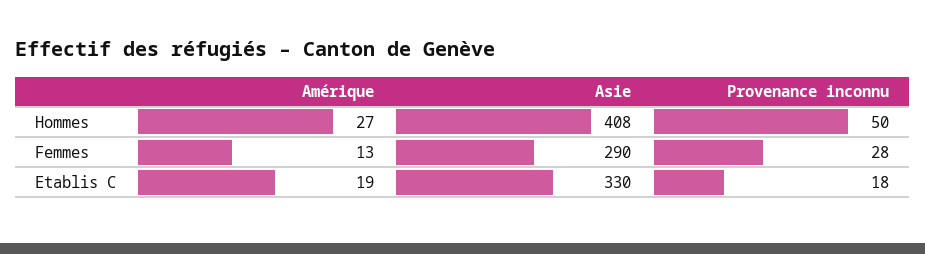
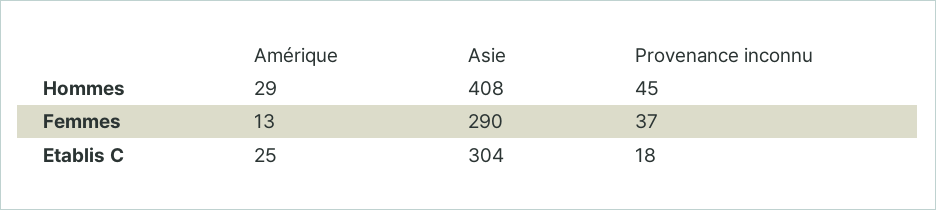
Amérique, Hommes: 27 -> 29
Provenance inconnu, Hommes: 50 -> 45
Provenance inconnu, Femmes: 28 -> 37
Amérique, Etablis C: 19 -> 25
Asie, Etablis C: 330 -> 304

